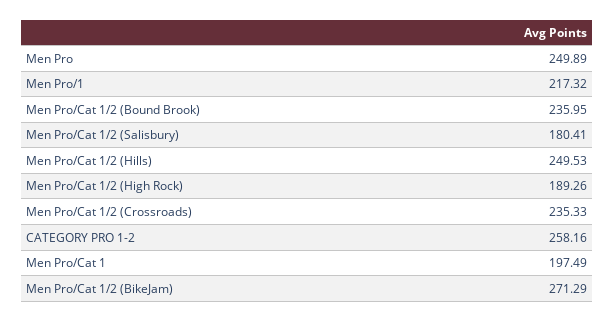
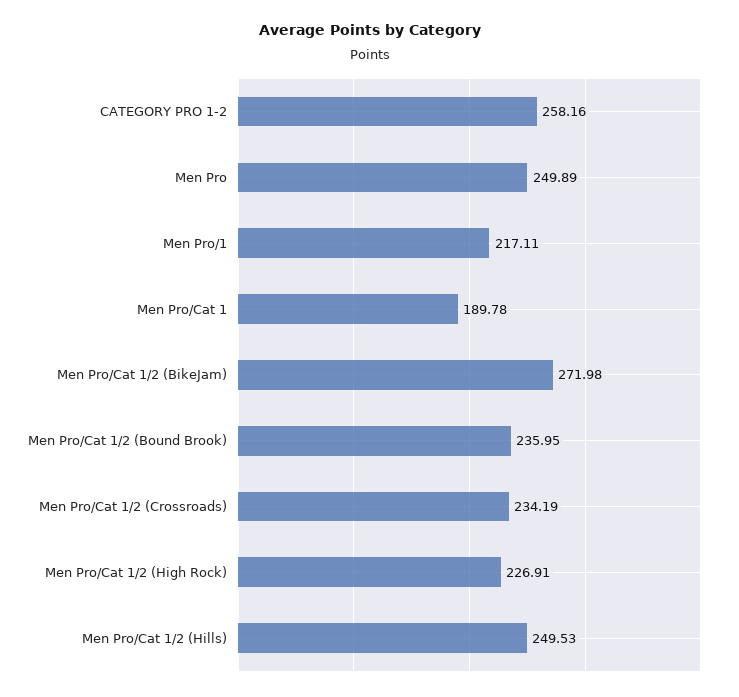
Men Pro/1: 217.32 -> 217.11
Men Pro/Cat 1/2 (Salisbury): 180.41 -> none
Men Pro/Cat 1/2 (High Rock): 189.26 -> 226.91
Men Pro/Cat 1/2 (Crossroads): 235.33 -> 234.19
Men Pro/Cat 1: 197.49 -> 189.78
Men Pro/Cat 1/2 (BikeJam): 271.29 -> 271.98

